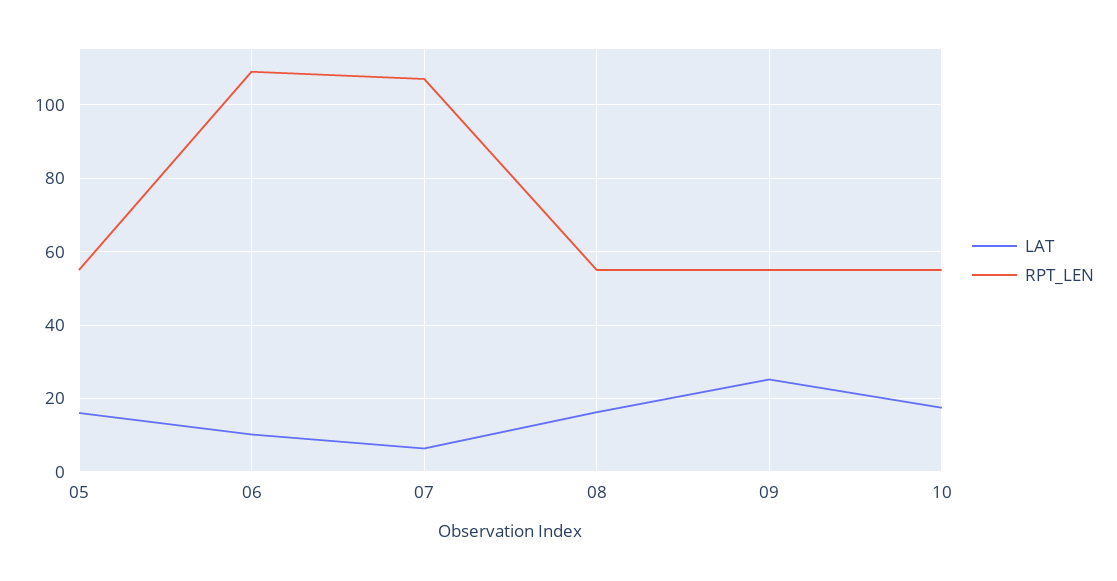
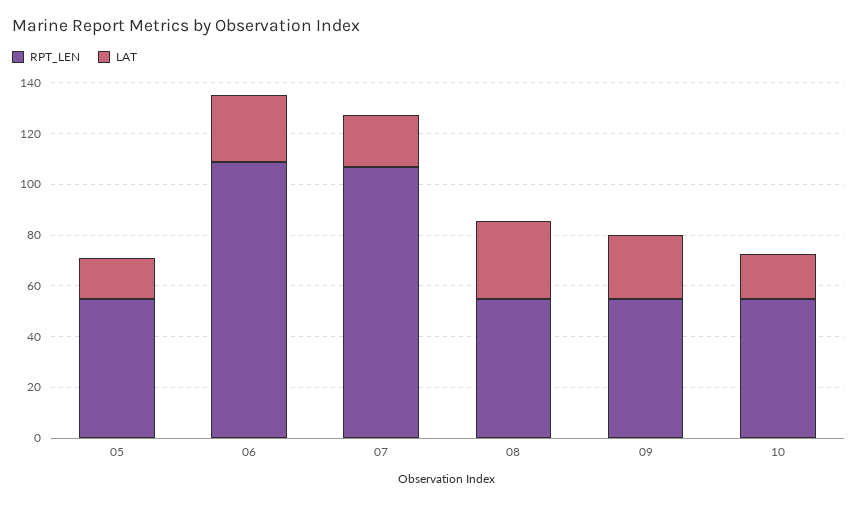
LAT, 06: 10 -> 25
LAT, 07: 6 -> 20
LAT, 08: 16 -> 30

